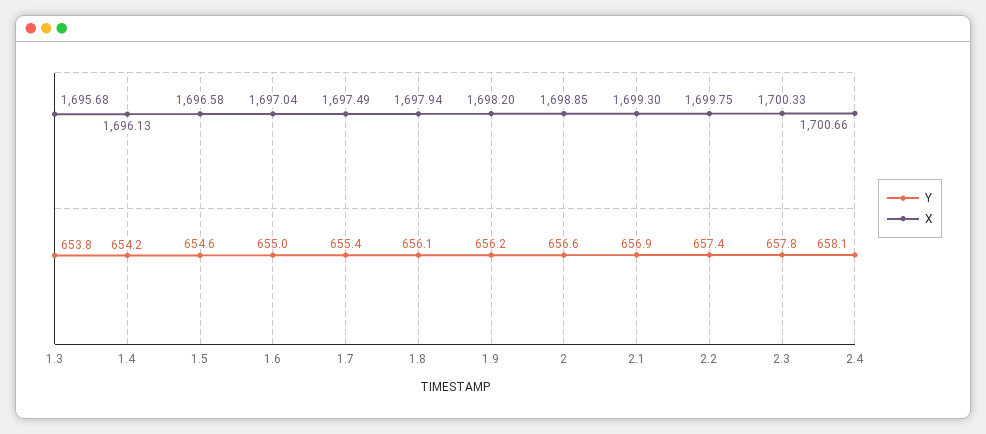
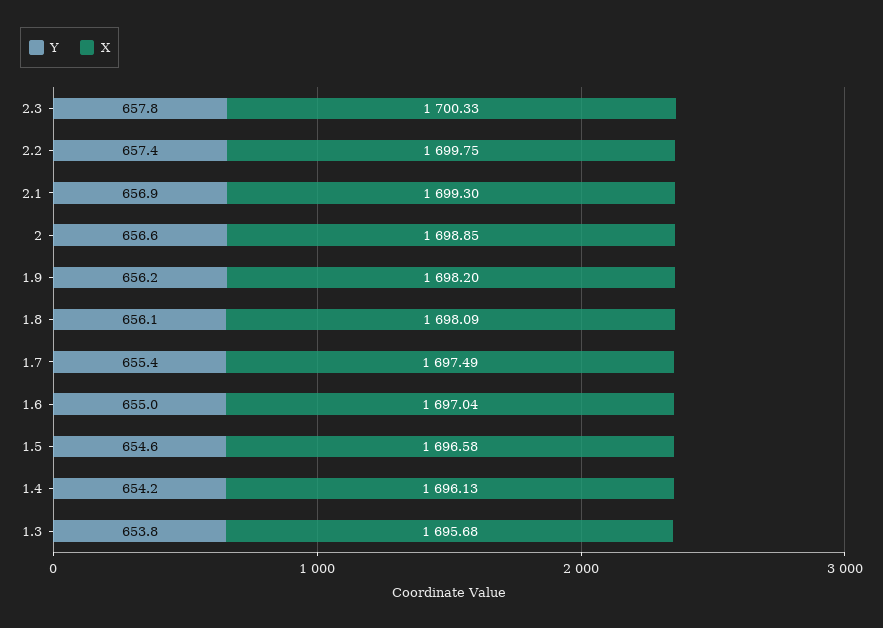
X, 1.8: 1697.94 -> 1698.09
Y, 2.4: 658.1 -> none
X, 2.4: 1700.66 -> none

